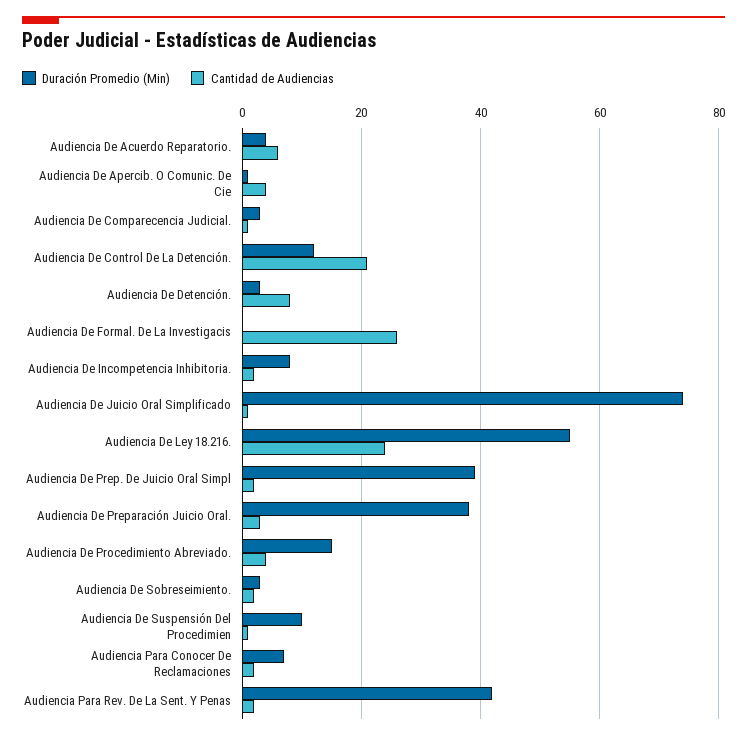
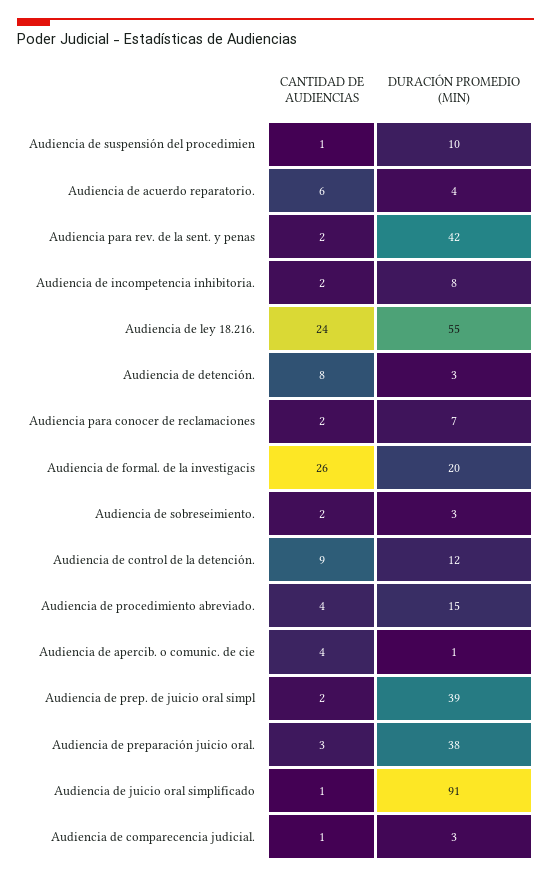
Cantidad de Audiencias, Audiencia De Control De La Detención.: 20 -> 9
Duración Promedio (Min), Audiencia De Formal. De La Investigacis: 0 -> 20
Duración Promedio (Min), Audiencia De Juicio Oral Simplificado: 75 -> 91

